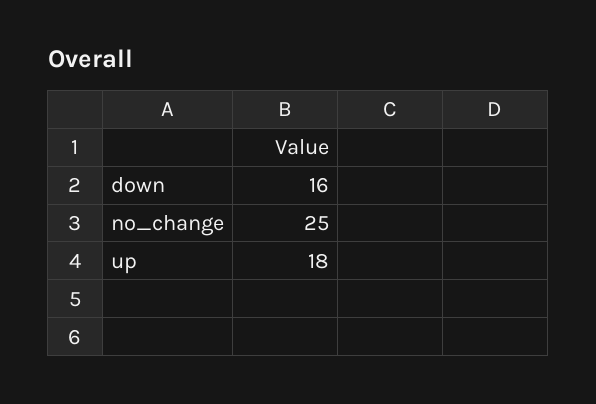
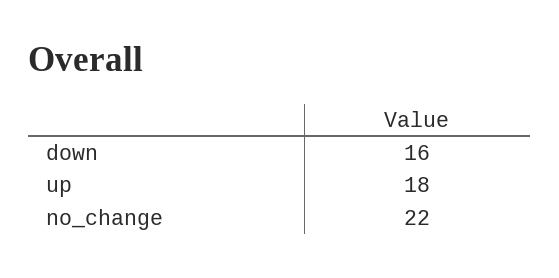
no_change: 25 -> 22

